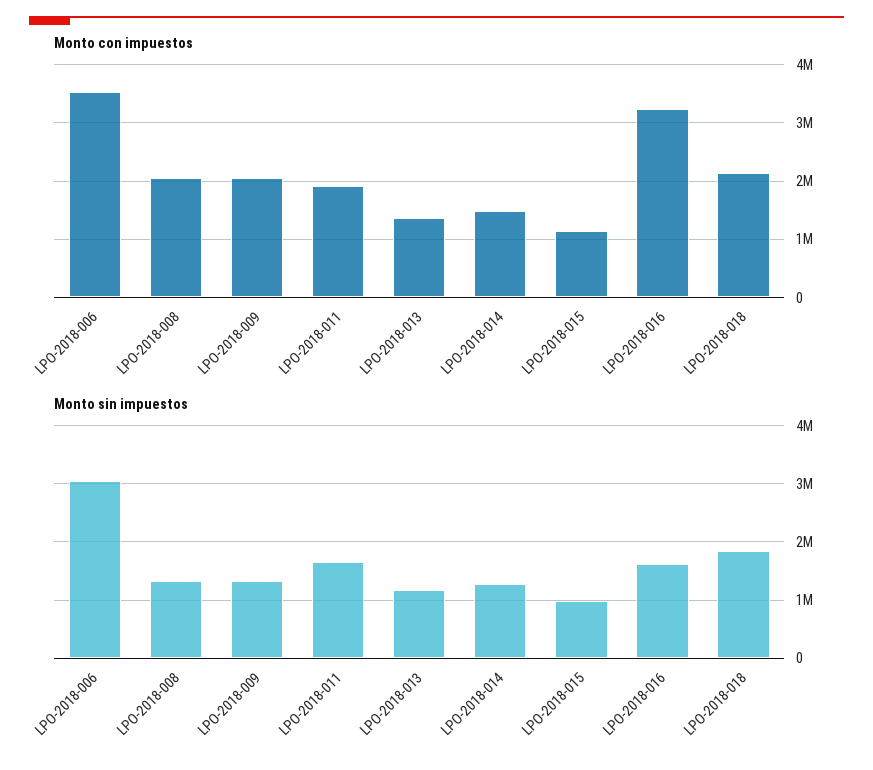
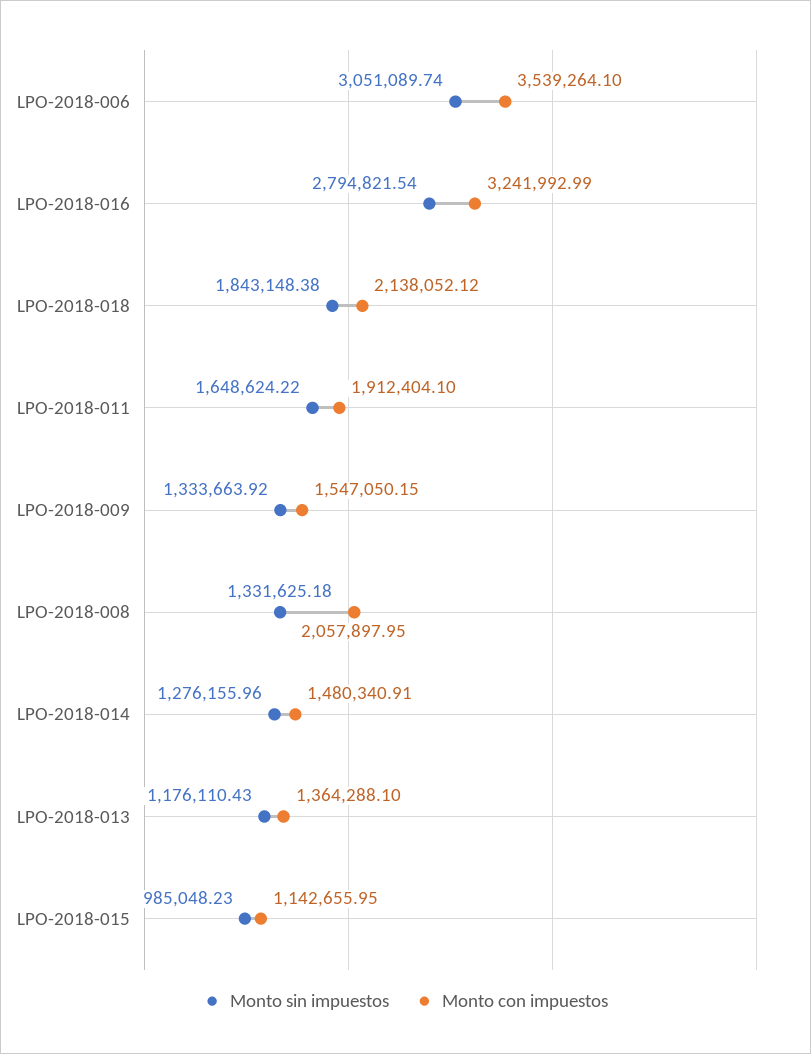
Monto con impuestos, LPO-2018-009: 2000000 -> 1547050.15
Monto sin impuestos, LPO-2018-016: 1600000 -> 2794821.54

